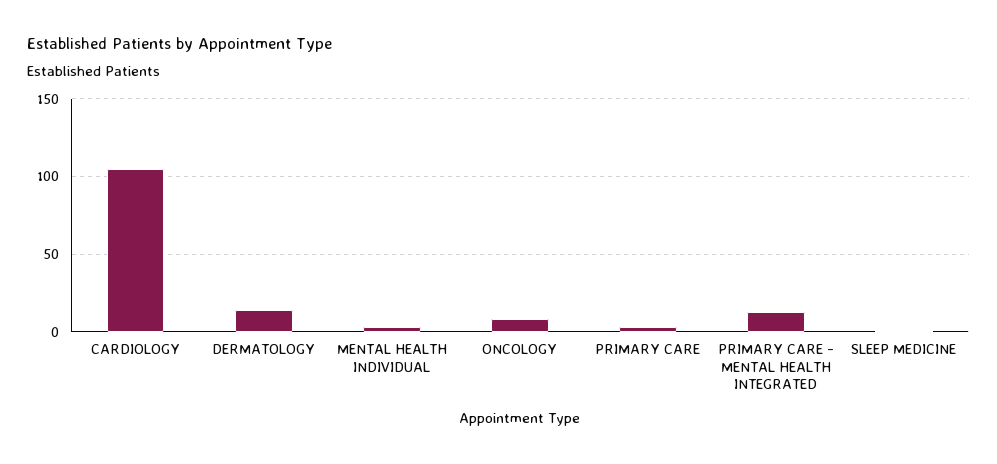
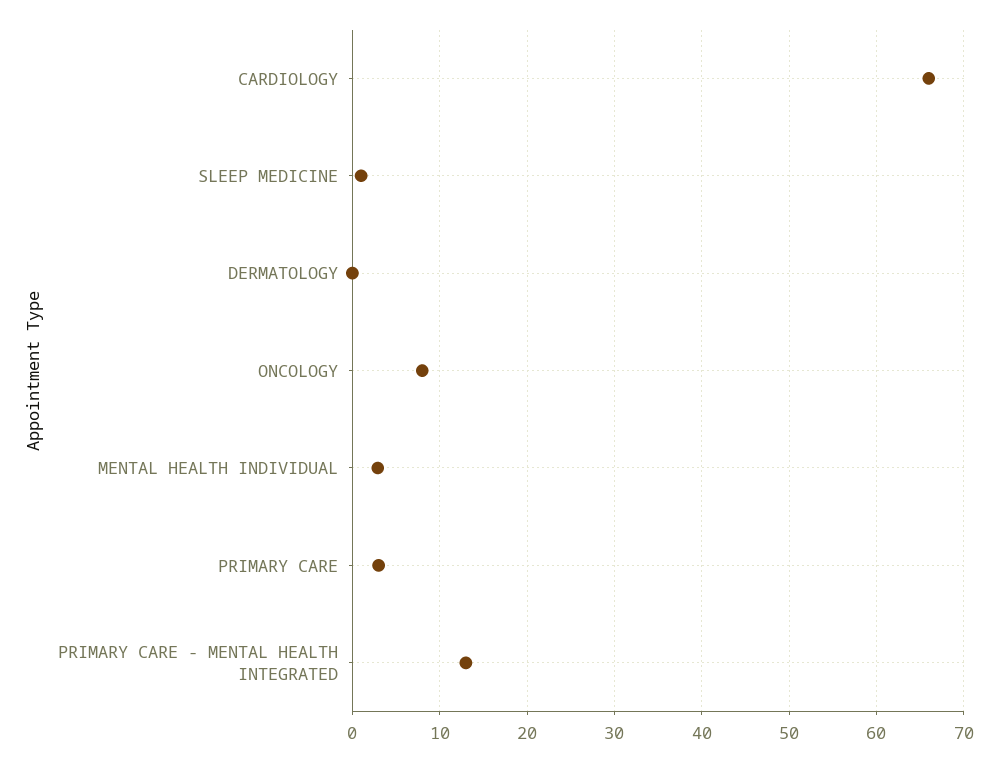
CARDIOLOGY: 105 -> 66
DERMATOLOGY: 15 -> 0

